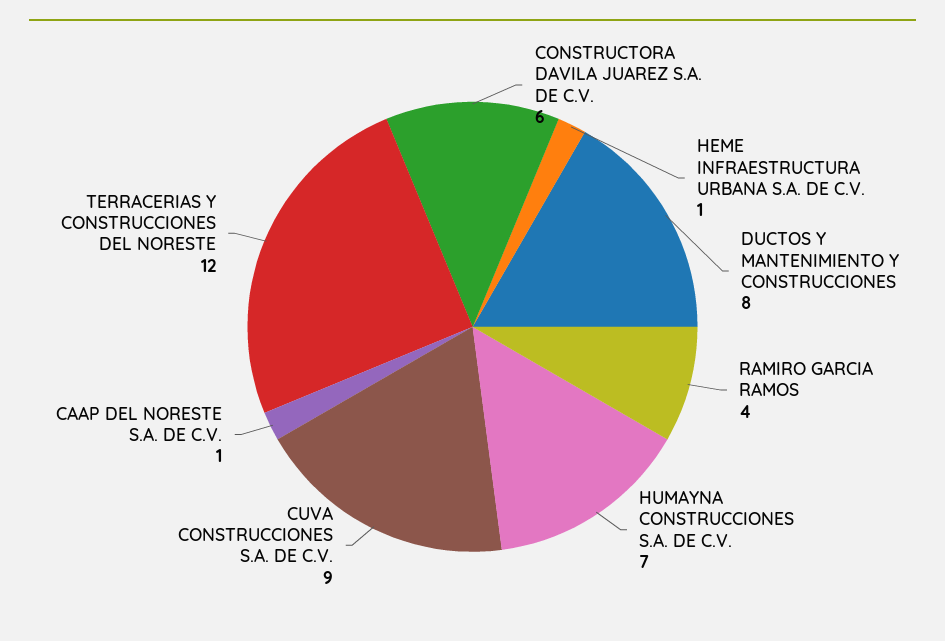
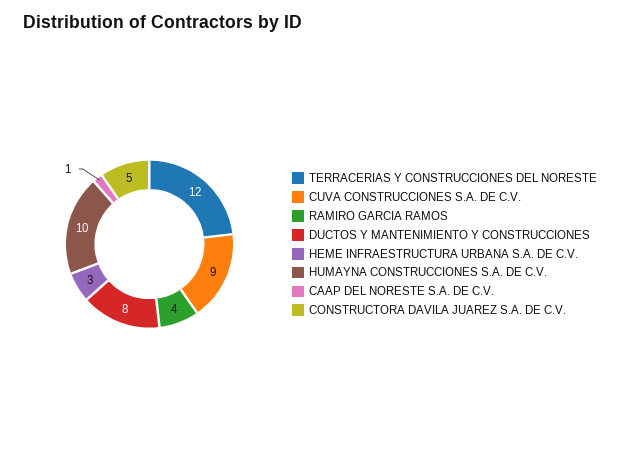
CONSTRUCTORA DAVILA JUAREZ S.A. DE C.V.: 6 -> 5
HEME INFRAESTRUCTURA URBANA S.A. DE C.V.: 1 -> 3
HUMAYNA CONSTRUCCIONES S.A. DE C.V.: 7 -> 10

